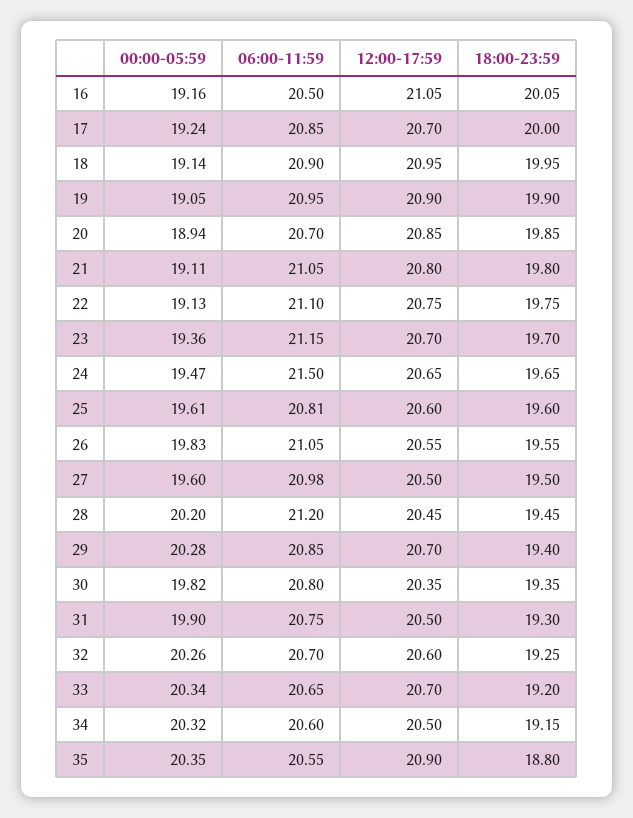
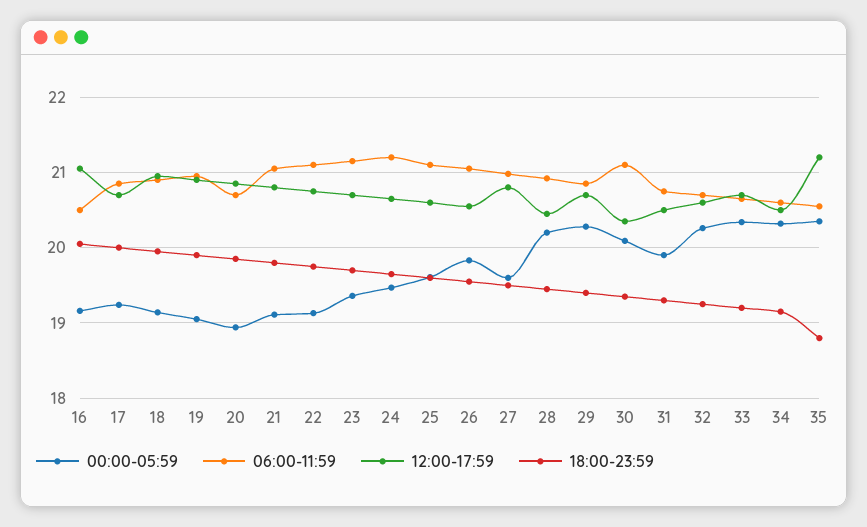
06:00-11:59, 24: 21.5 -> 21.2
06:00-11:59, 25: 20.81 -> 21.1
12:00-17:59, 27: 20.5 -> 20.8
06:00-11:59, 28: 21.2 -> 20.9
00:00-05:59, 30: 19.82 -> 20.1
06:00-11:59, 30: 20.8 -> 21.1
12:00-17:59, 35: 20.9 -> 21.2

